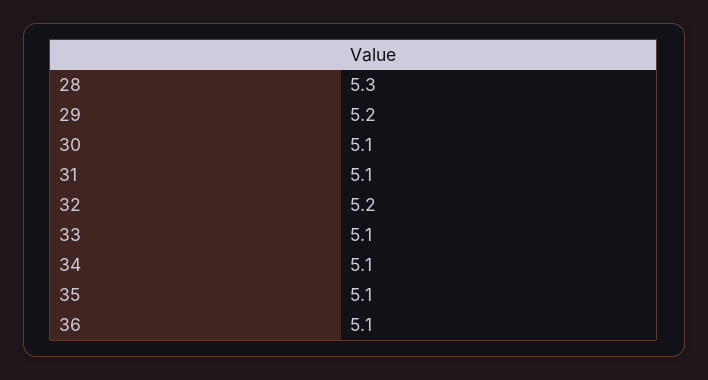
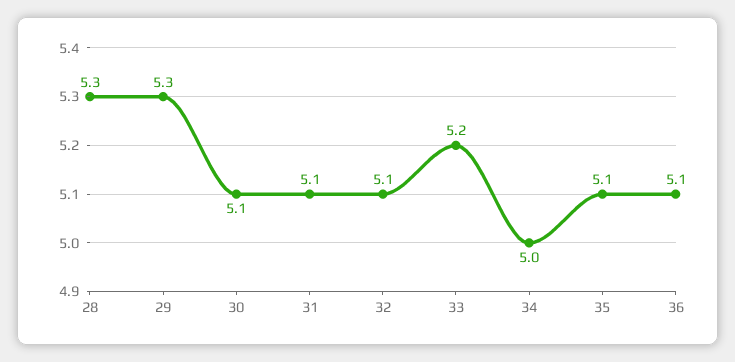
29: 5.2 -> 5.3
32: 5.2 -> 5.1
33: 5.1 -> 5.2
34: 5.1 -> 5

